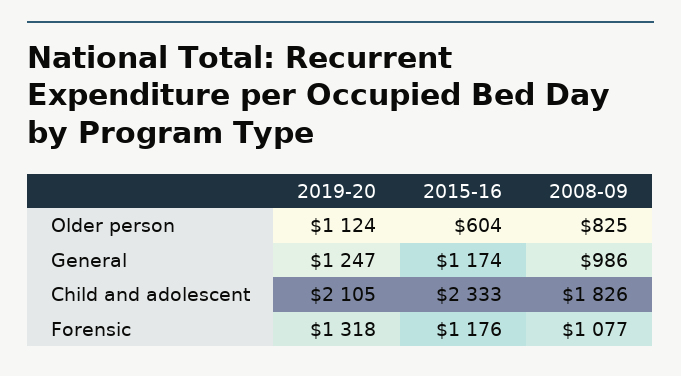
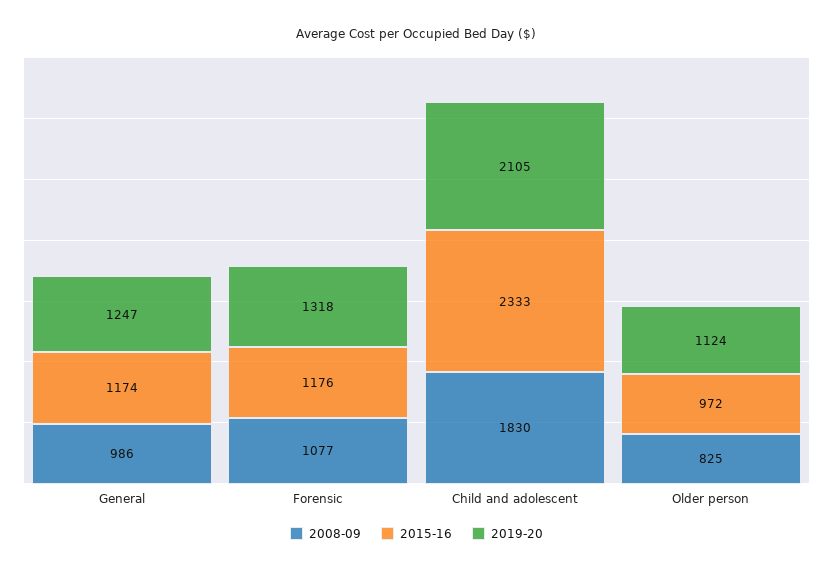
2015-16, Older person: 604 -> 972
2008-09, Child and adolescent: 1826 -> 1830

